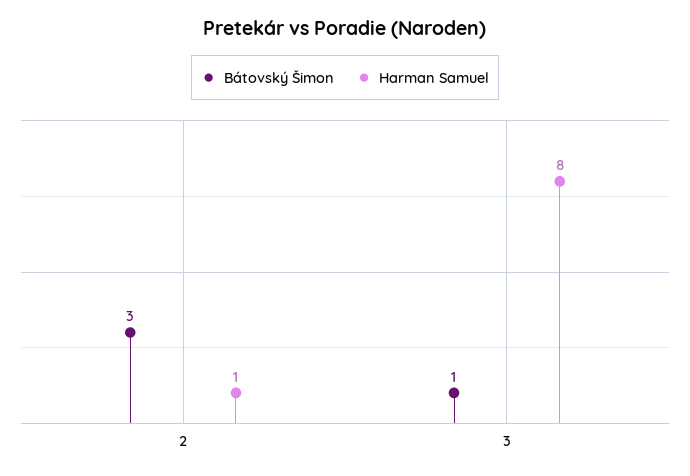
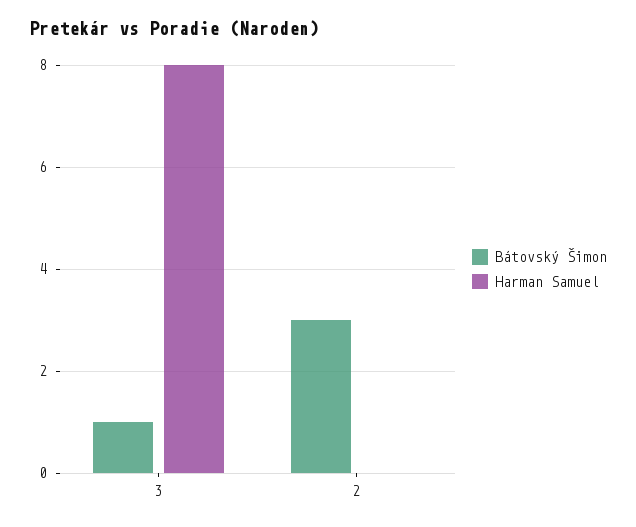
Harman Samuel, 2: 1 -> 0

